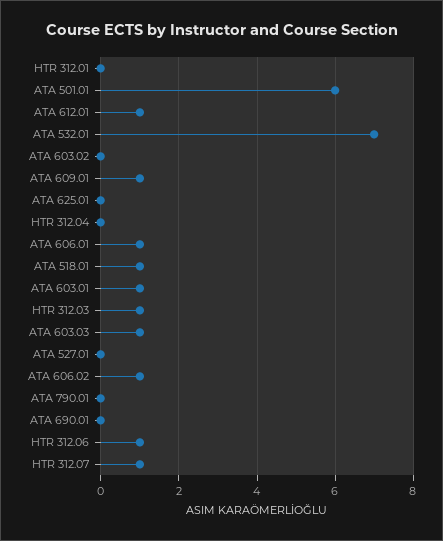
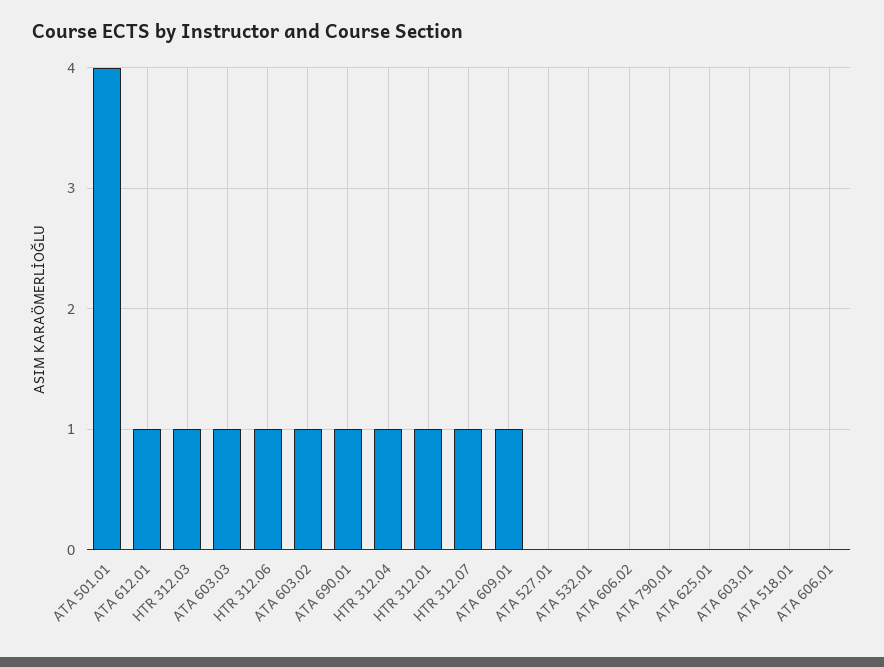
HTR 312.01: 0 -> 1
ATA 501.01: 6 -> 4
ATA 532.01: 7 -> 0
ATA 603.02: 0 -> 1
HTR 312.04: 0 -> 1
ATA 606.01: 1 -> 0
ATA 518.01: 1 -> 0
ATA 603.01: 1 -> 0
ATA 606.02: 1 -> 0
ATA 690.01: 0 -> 1

